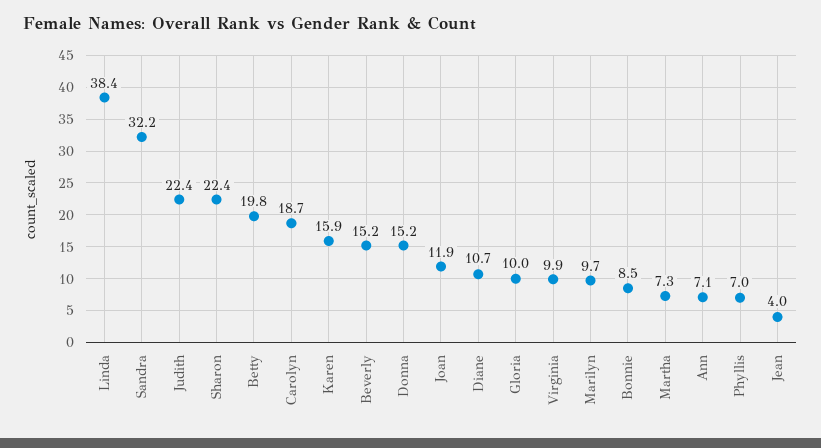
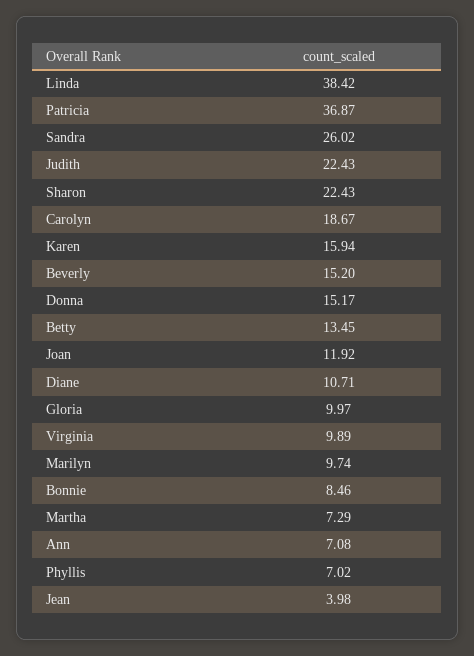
Sandra: 32.2 -> 26.02
Betty: 19.8 -> 13.45
Patricia: none -> 36.87

